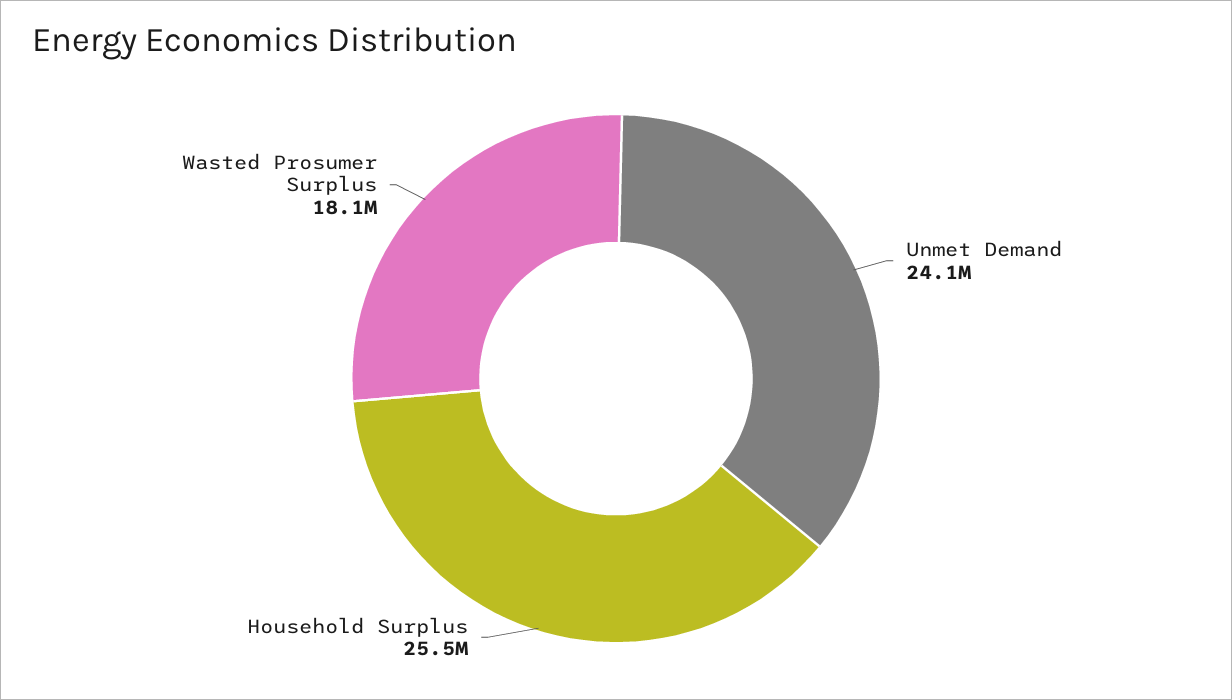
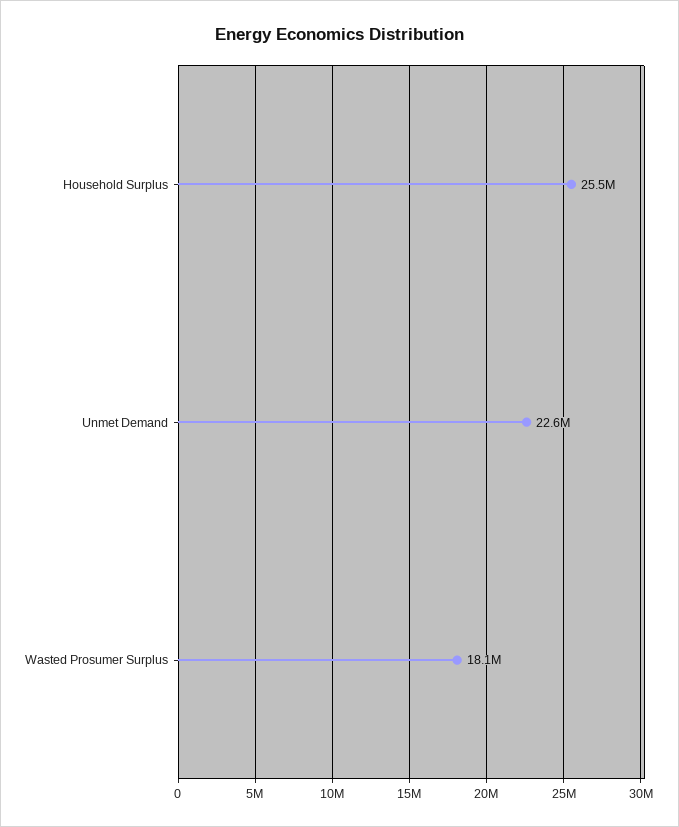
Unmet Demand: 24100000 -> 22600000

